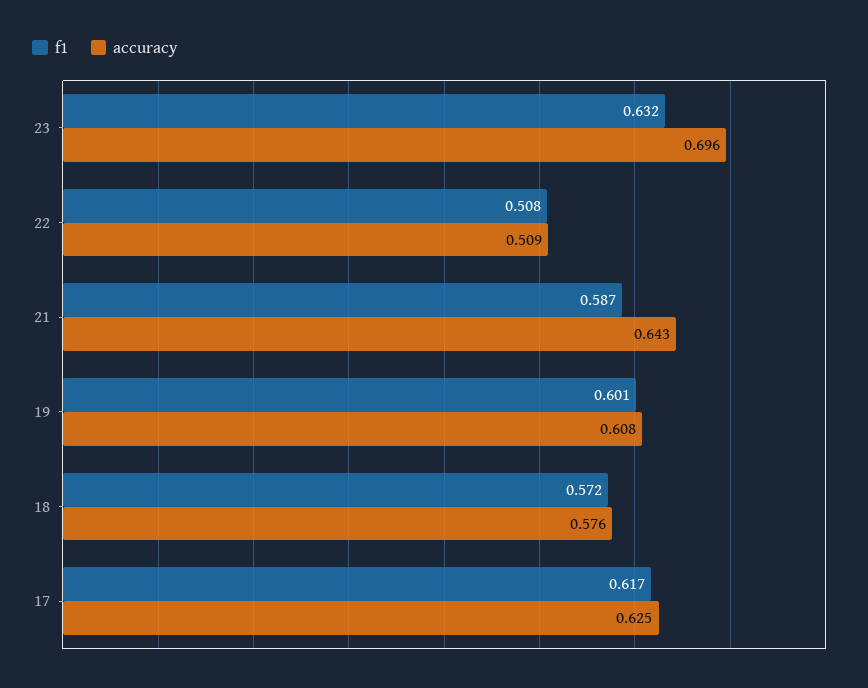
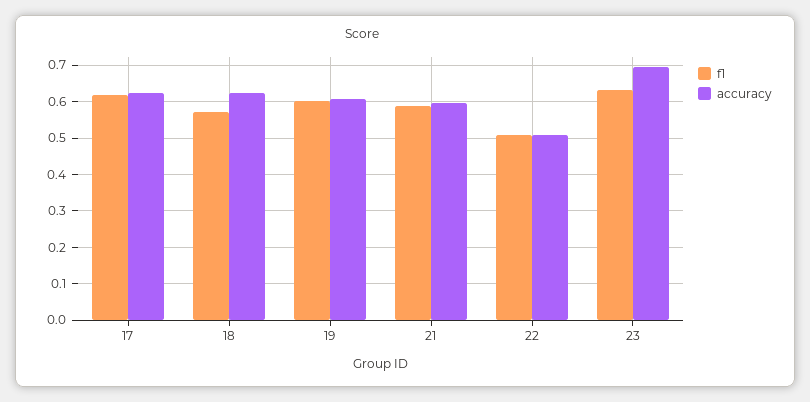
accuracy, 21: 0.643 -> 0.6
accuracy, 18: 0.576 -> 0.62

